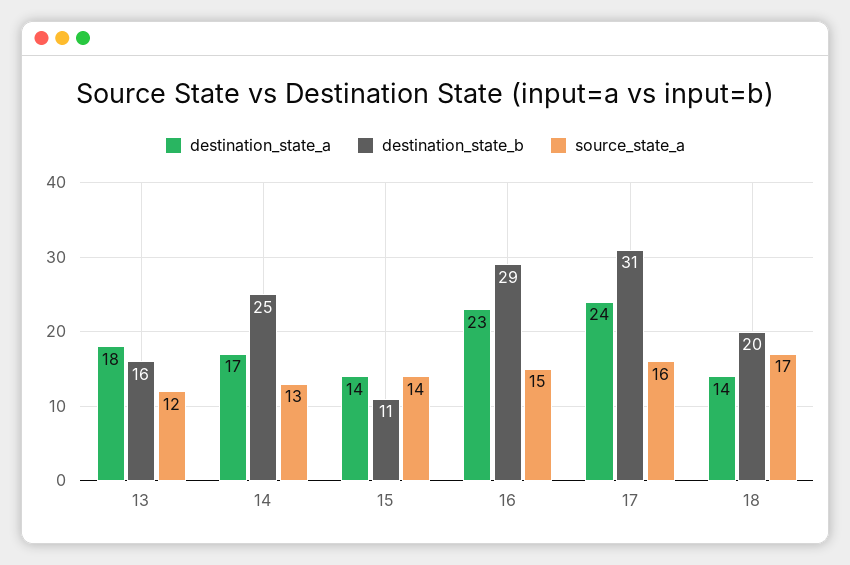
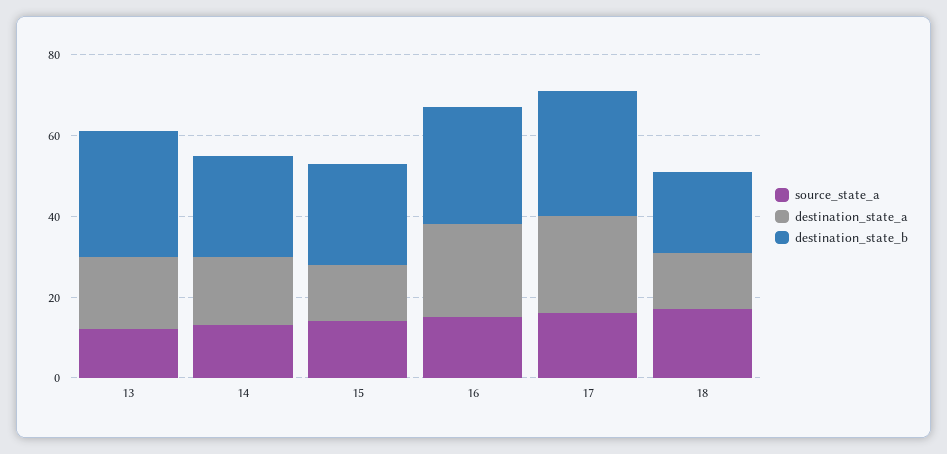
destination_state_b, 13: 16 -> 30
destination_state_b, 15: 11 -> 25

